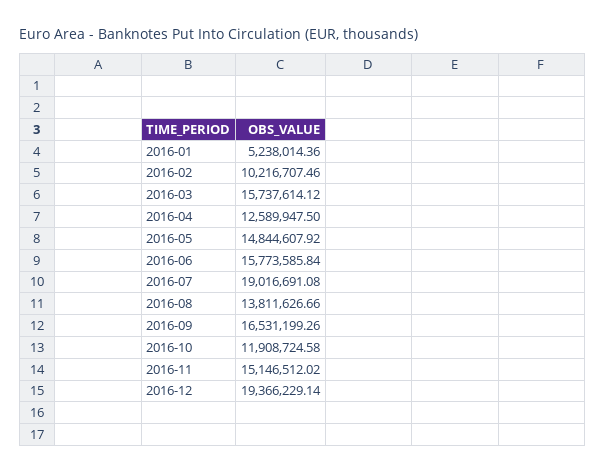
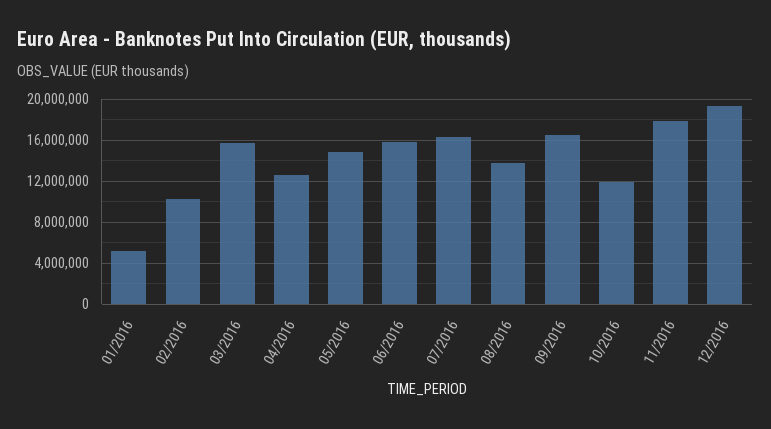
2016-07: 19016691.08 -> 16000000
2016-11: 15146512.02 -> 18000000

